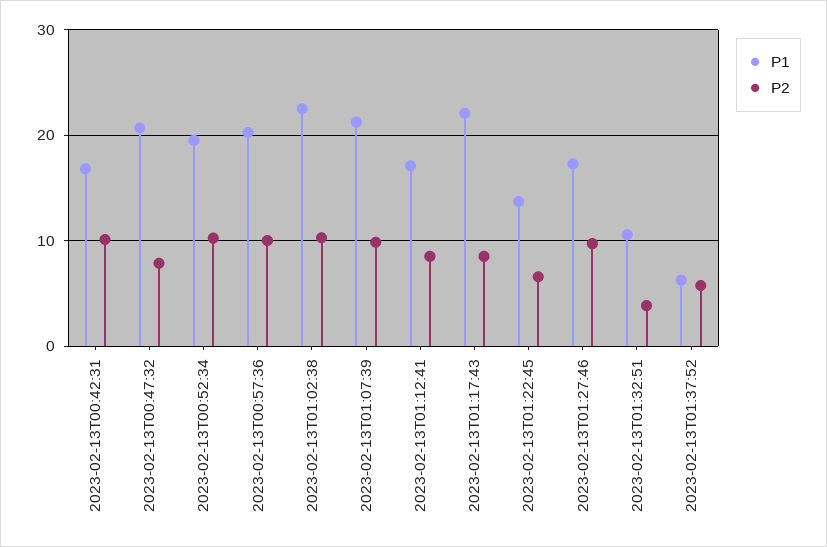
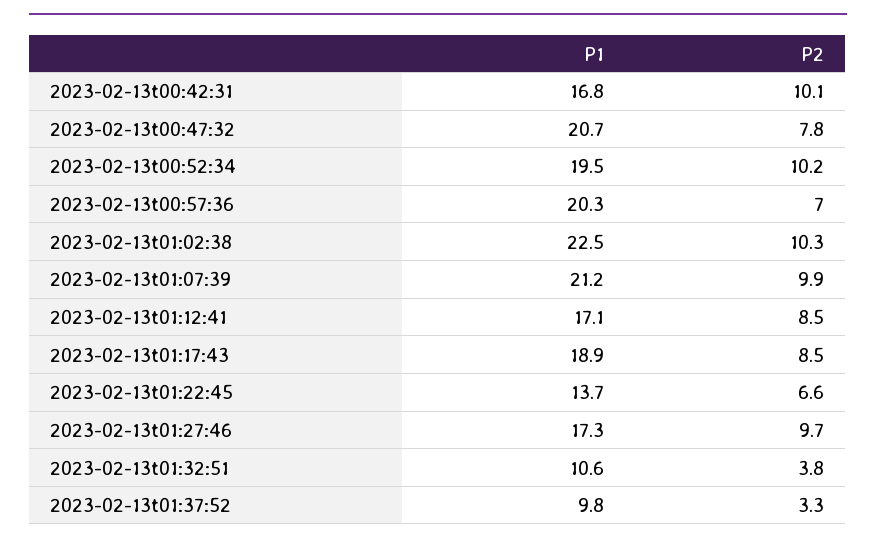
P2, 2023-02-13T00:57:36: 10 -> 7
P1, 2023-02-13T01:17:43: 22 -> 18.9
P1, 2023-02-13T01:37:52: 6 -> 9.8
P2, 2023-02-13T01:37:52: 6 -> 3.3

